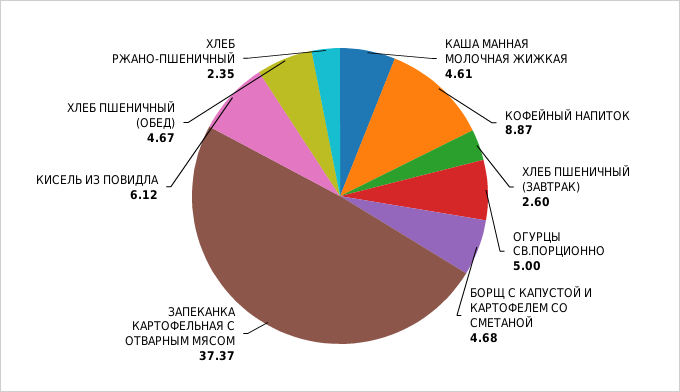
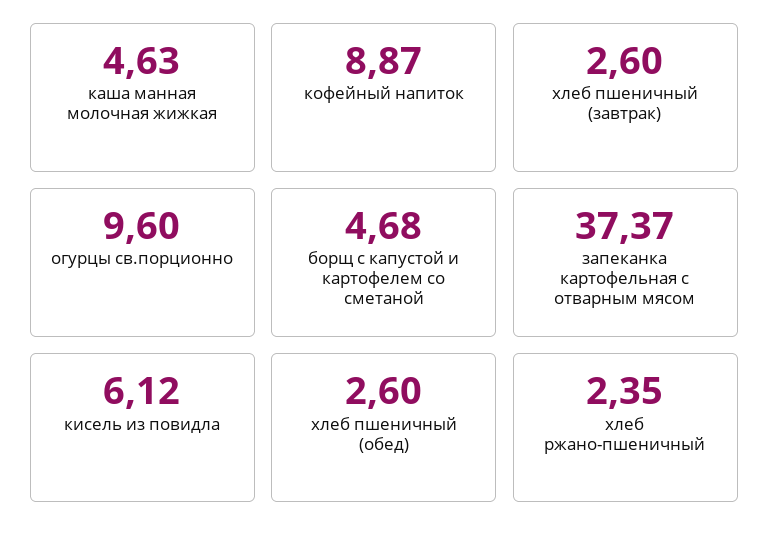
КАША МАННАЯ МОЛОЧНАЯ ЖИЖКАЯ: 4.61 -> 4.63
ОГУРЦЫ СВ.ПОРЦИОННО: 5 -> 9.6
ХЛЕБ ПШЕНИЧНЫЙ (ОБЕД): 4.67 -> 2.6

